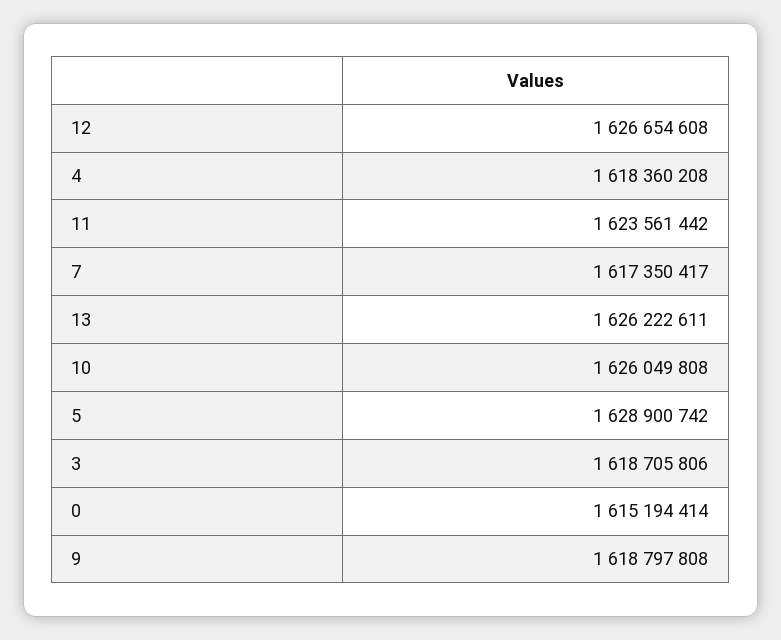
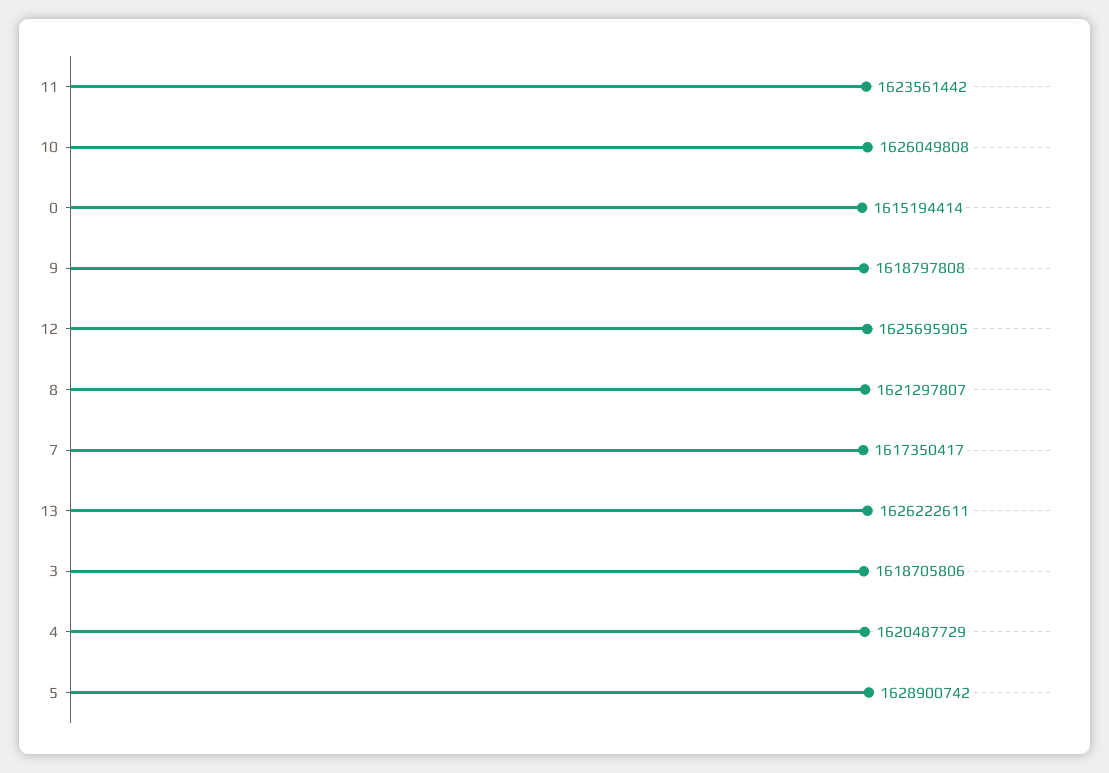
12: 1626654608 -> 1625695905
4: 1618360208 -> 1620487729
8: none -> 1621297807

